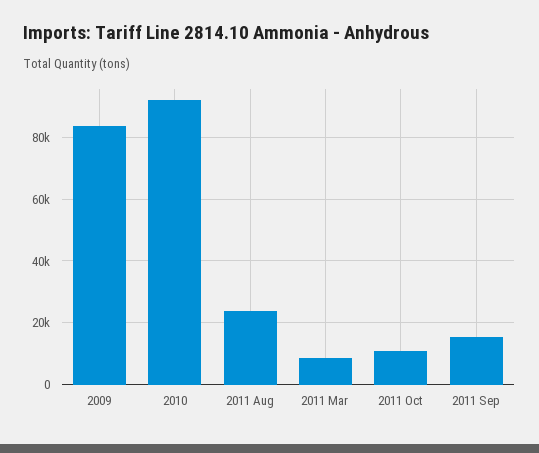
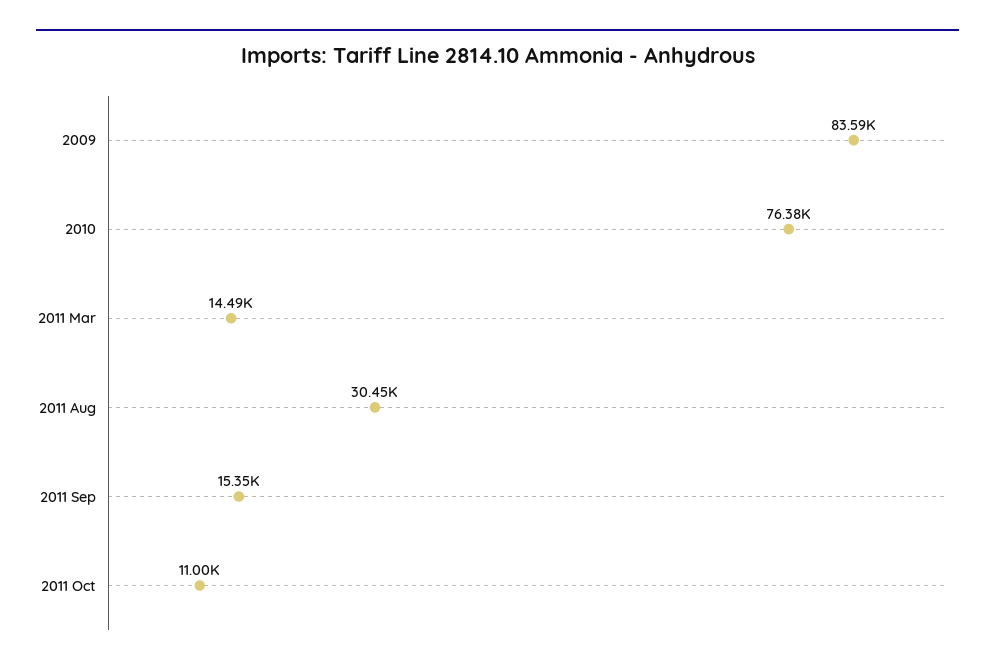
2010: 92000 -> 76380
2011 Aug: 24000 -> 30450
2011 Mar: 8000 -> 14490

